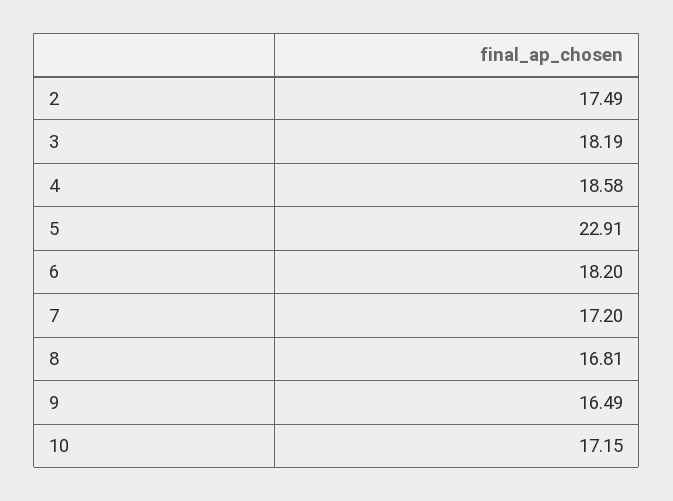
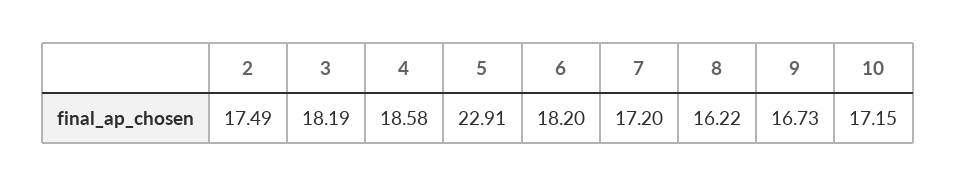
8: 16.81 -> 16.22
9: 16.49 -> 16.73

